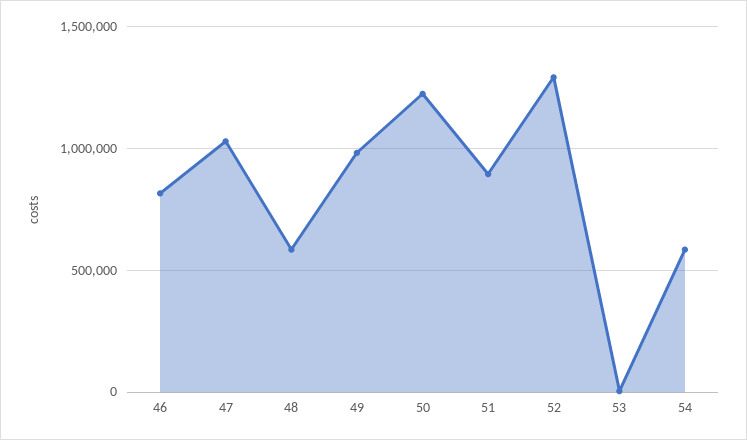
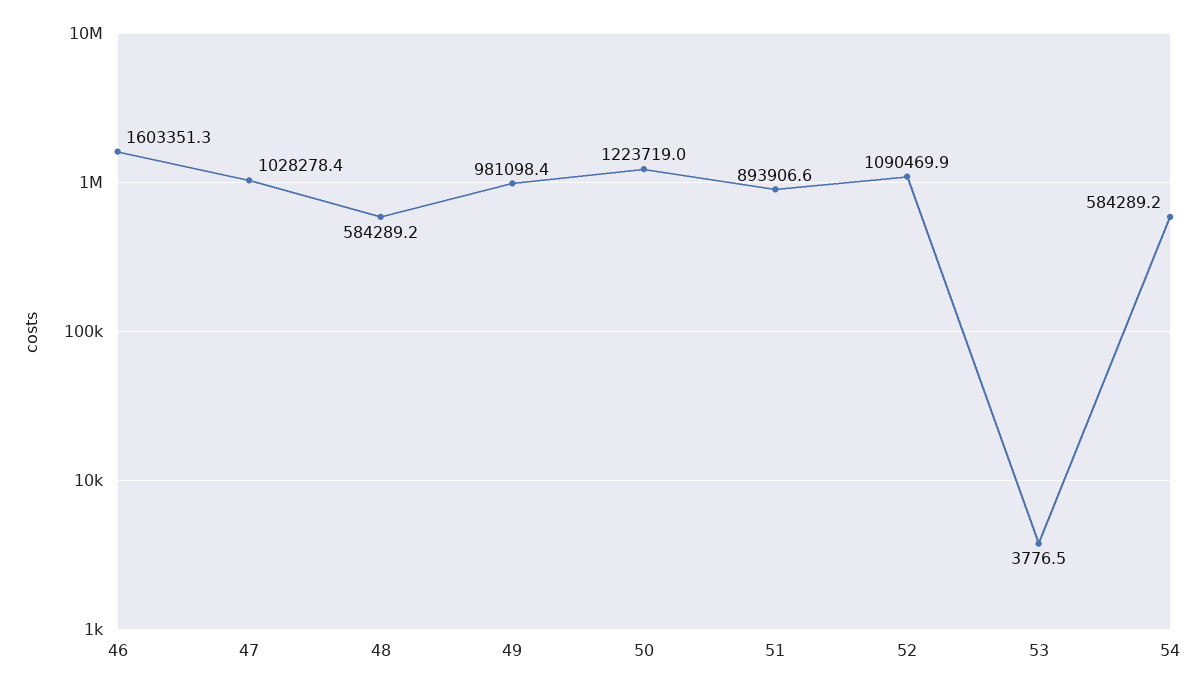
46: 800000 -> 1603351.3
52: 1300000 -> 1090469.9

